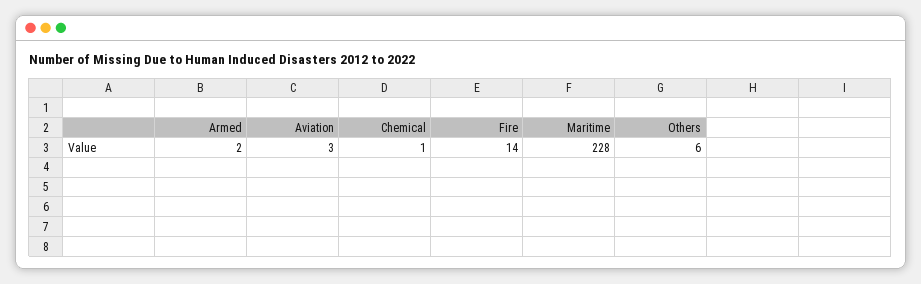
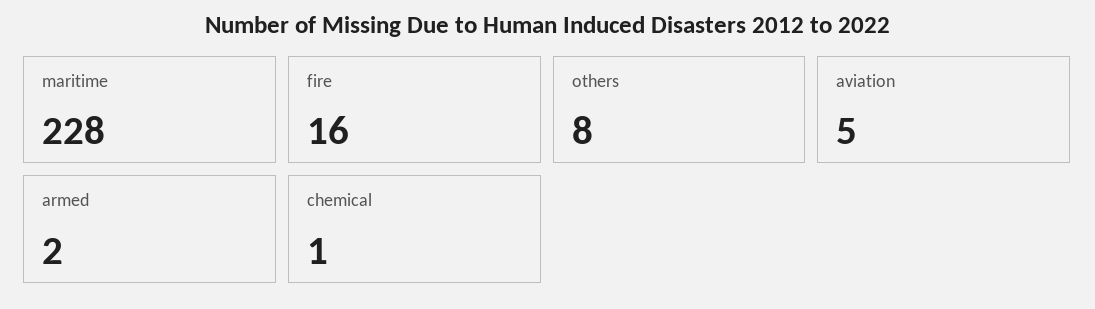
Aviation: 3 -> 5
Fire: 14 -> 16
Others: 6 -> 8

